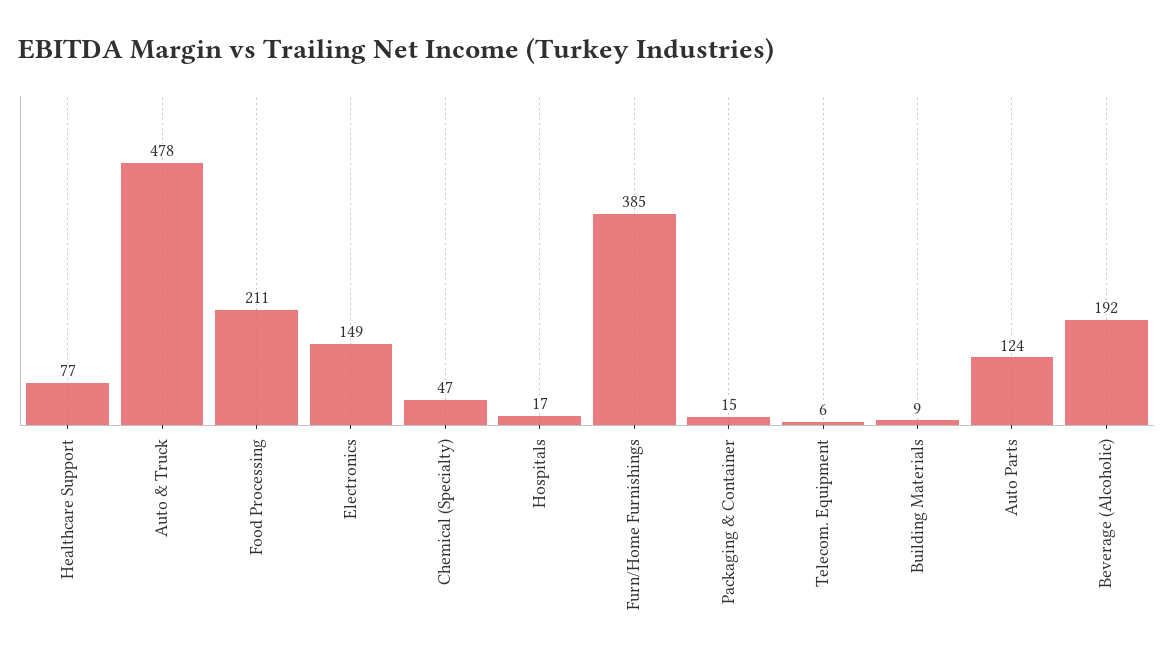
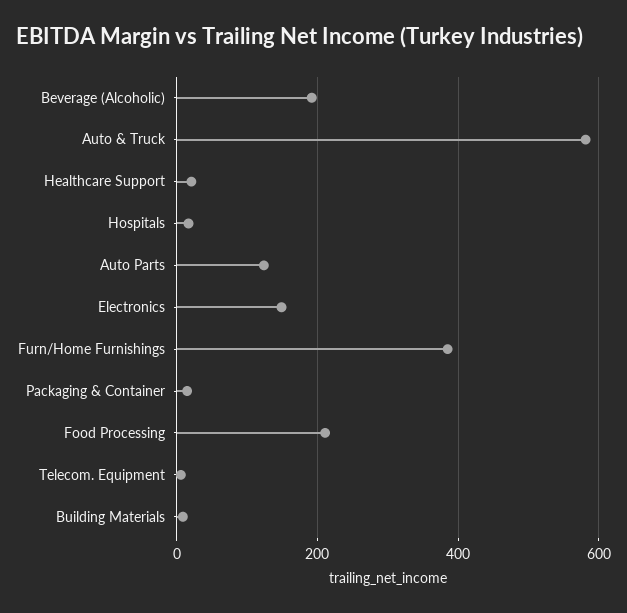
Healthcare Support: 77 -> 20
Auto & Truck: 478 -> 580
Chemical (Specialty): 47 -> none

